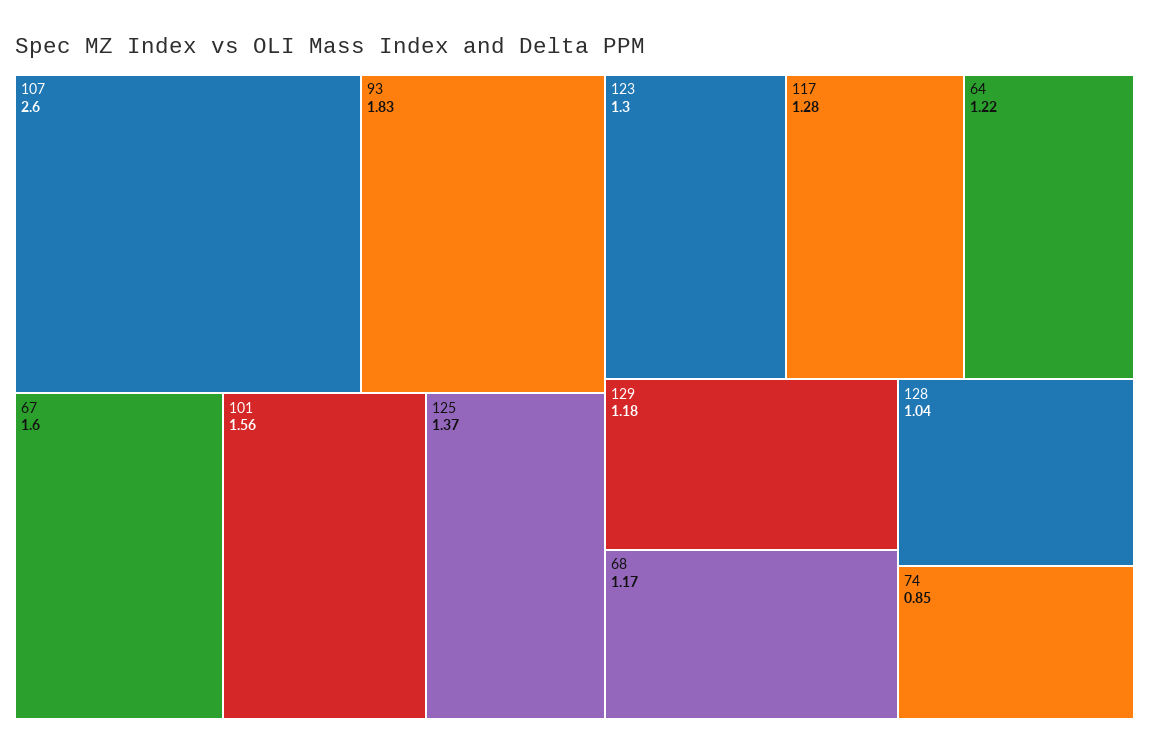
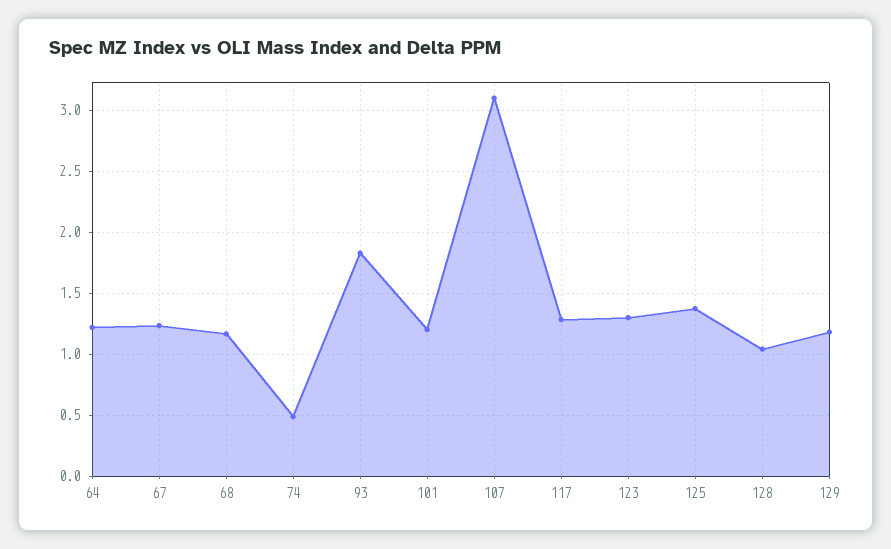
107: 2.6 -> 3.1
67: 1.6 -> 1.25
101: 1.56 -> 1.2
74: 0.85 -> 0.5

